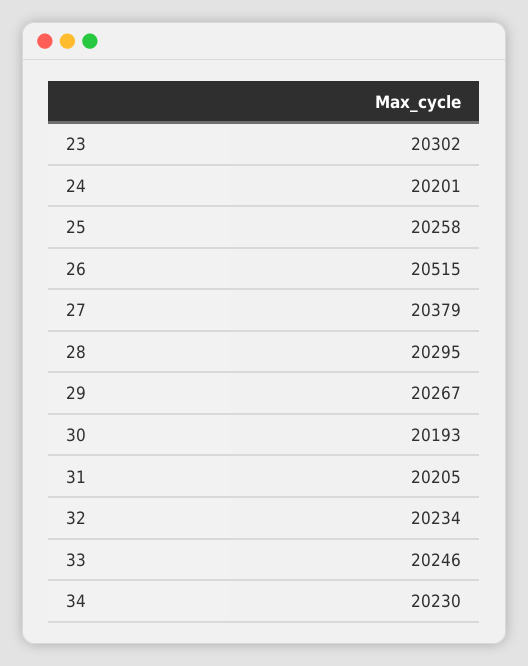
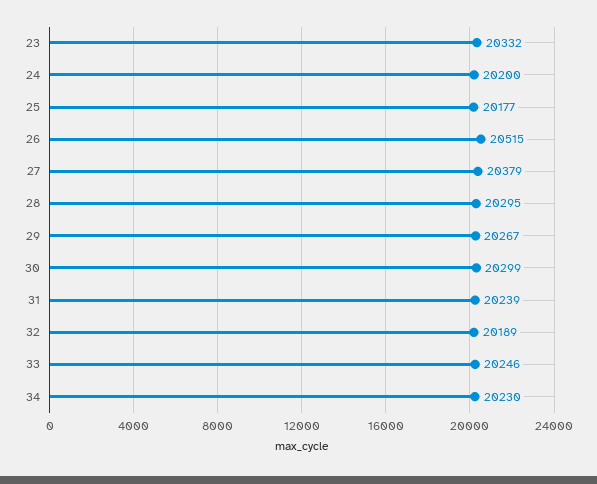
23: 20302 -> 20332
24: 20201 -> 20200
25: 20258 -> 20177
30: 20193 -> 20299
31: 20205 -> 20239
32: 20234 -> 20189

